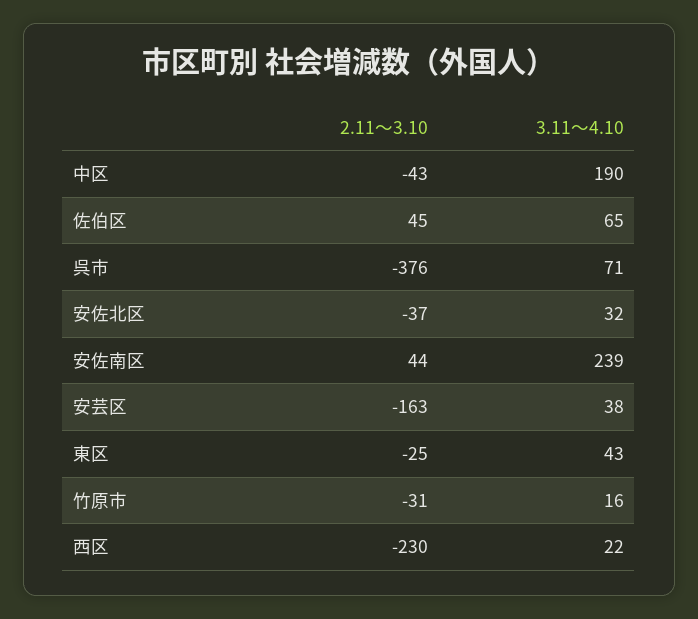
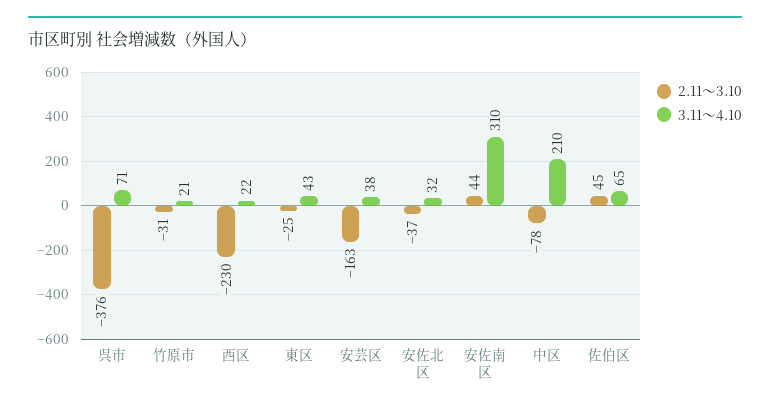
2.11～3.10, 中区: -43 -> -78
3.11～4.10, 中区: 190 -> 210
3.11～4.10, 安佐南区: 239 -> 310
3.11～4.10, 竹原市: 16 -> 21

